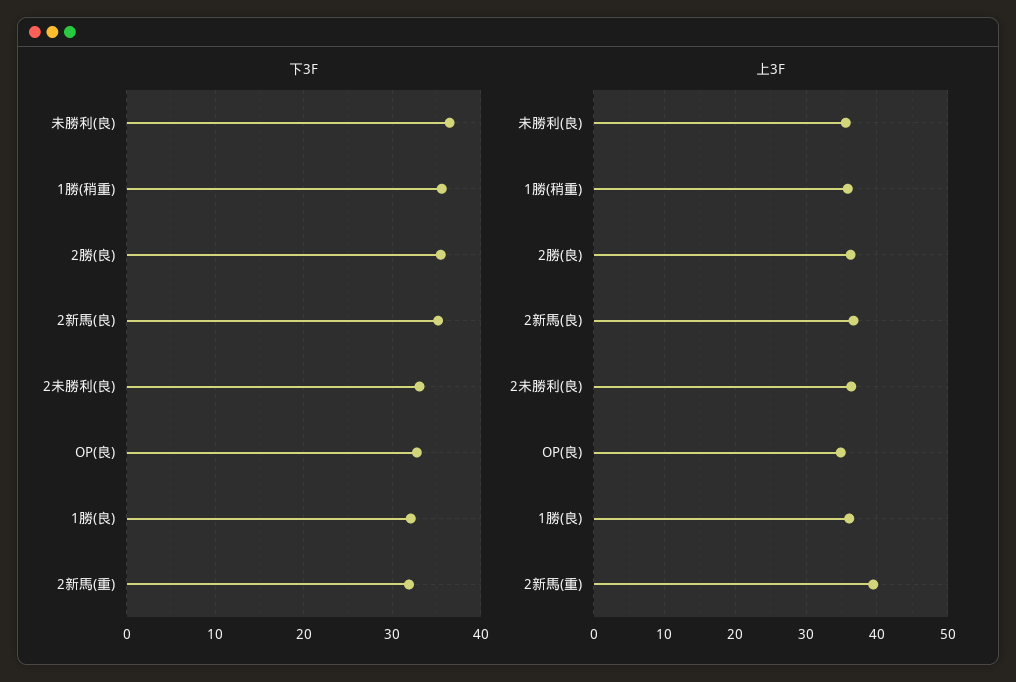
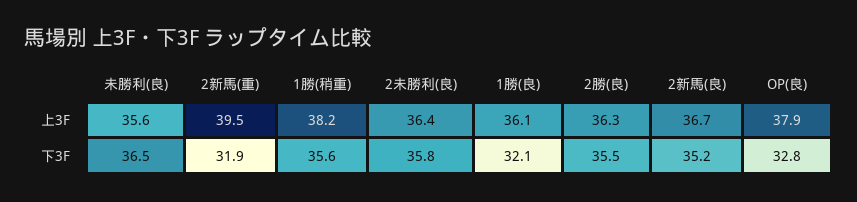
下3F, 2未勝利(良): 33 -> 35.8
上3F, 1勝(稍重): 36 -> 38.2
上3F, OP(良): 35 -> 37.9

